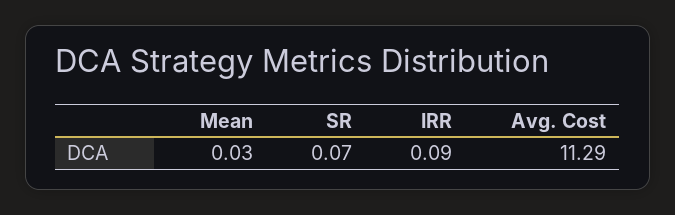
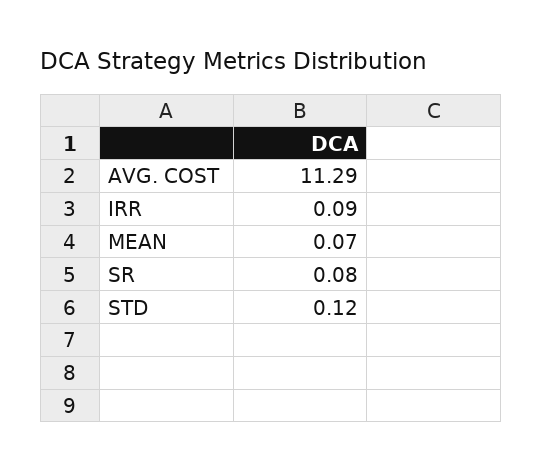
Mean: 0.03 -> 0.07
SR: 0.07 -> 0.08
STD: none -> 0.12

